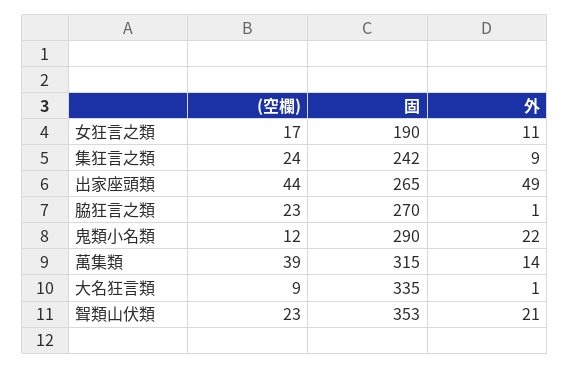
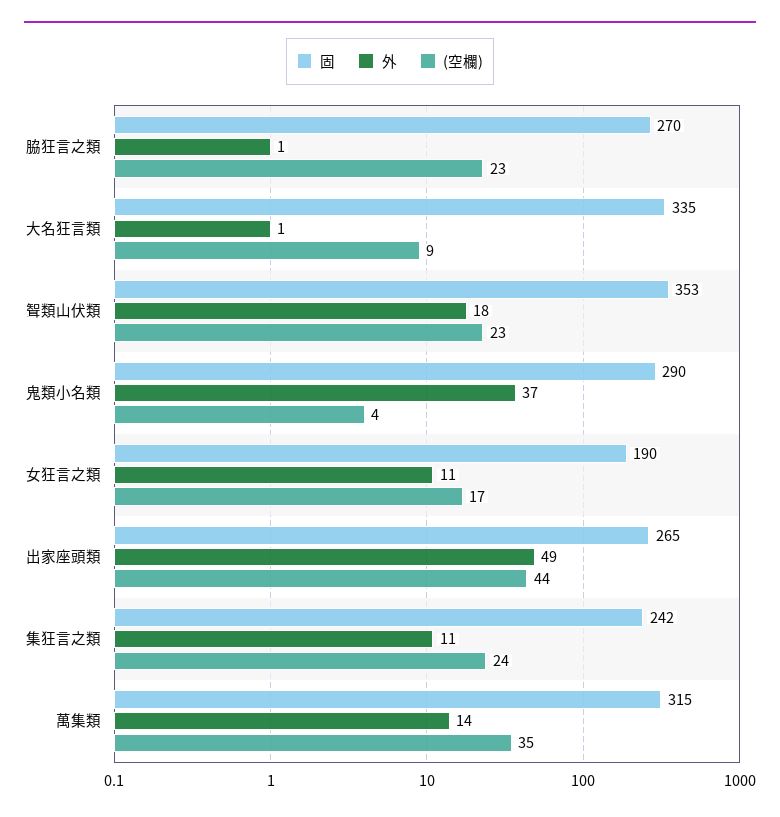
外, 集狂言之類: 9 -> 11
(空欄), 鬼類小名類: 12 -> 4
外, 鬼類小名類: 22 -> 37
(空欄), 萬集類: 39 -> 35
外, 聟類山伏類: 21 -> 18

